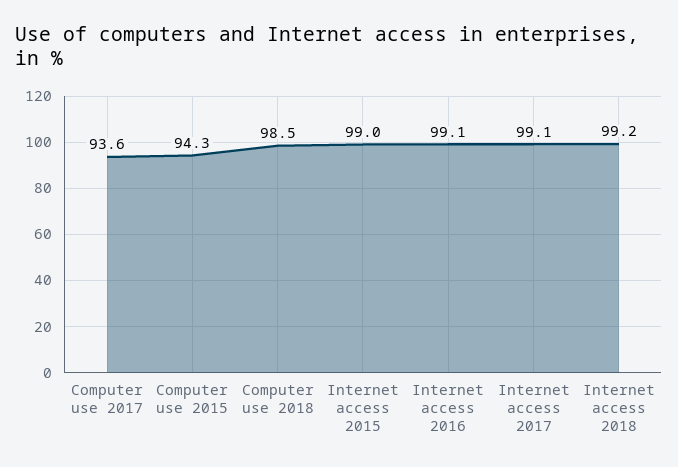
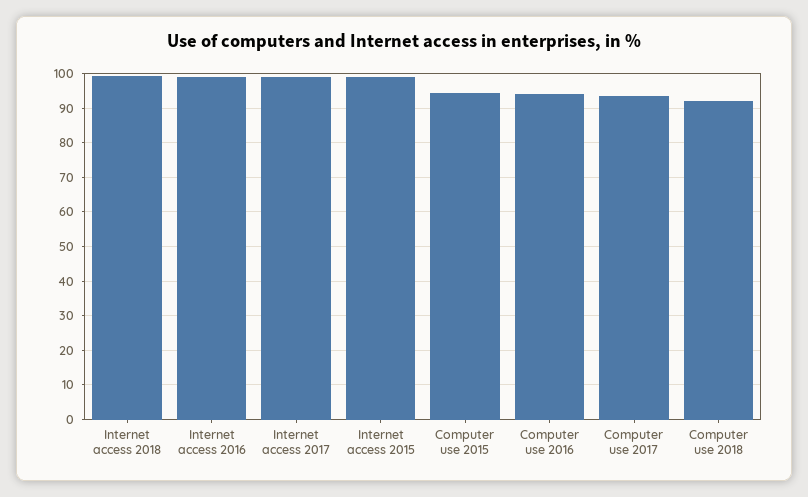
Computer use 2018: 98.5 -> 92
Computer use 2016: none -> 94

